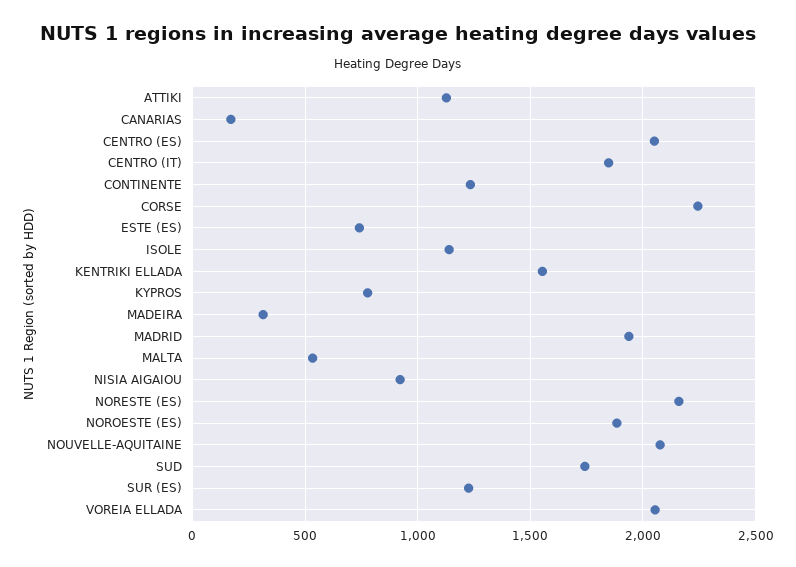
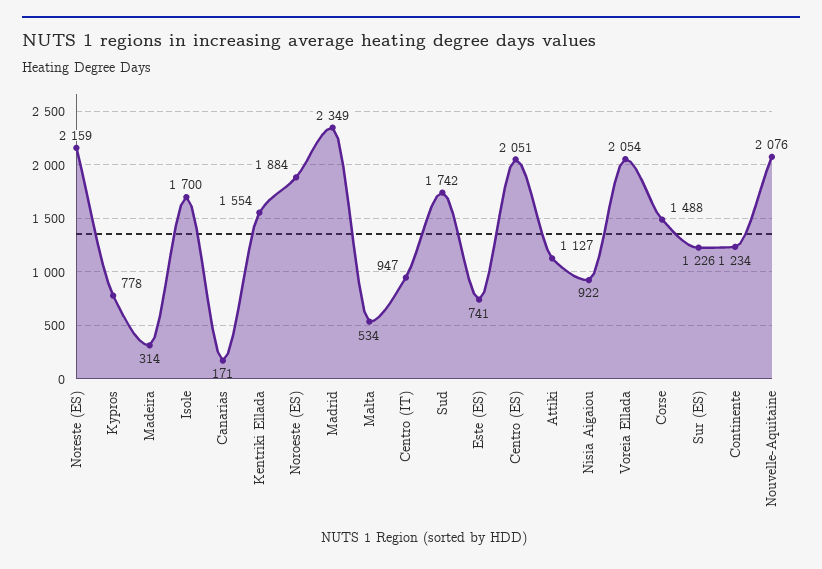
CENTRO (IT): 1850 -> 947
CORSE: 2250 -> 1488
ISOLE: 1150 -> 1700
MADRID: 1950 -> 2349

